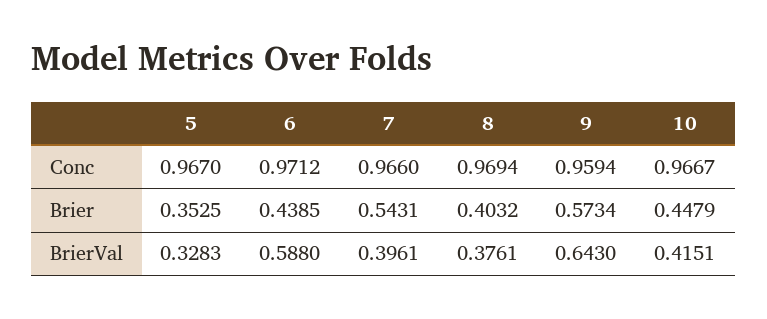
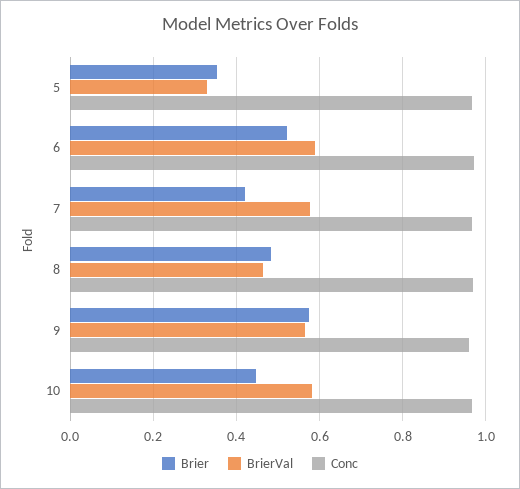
Brier, 6: 0.4385 -> 0.52
Brier, 7: 0.5431 -> 0.42
Brier, 8: 0.4032 -> 0.48
BrierVal, 7: 0.3961 -> 0.58
BrierVal, 8: 0.3761 -> 0.46
BrierVal, 9: 0.643 -> 0.56
BrierVal, 10: 0.4151 -> 0.58

